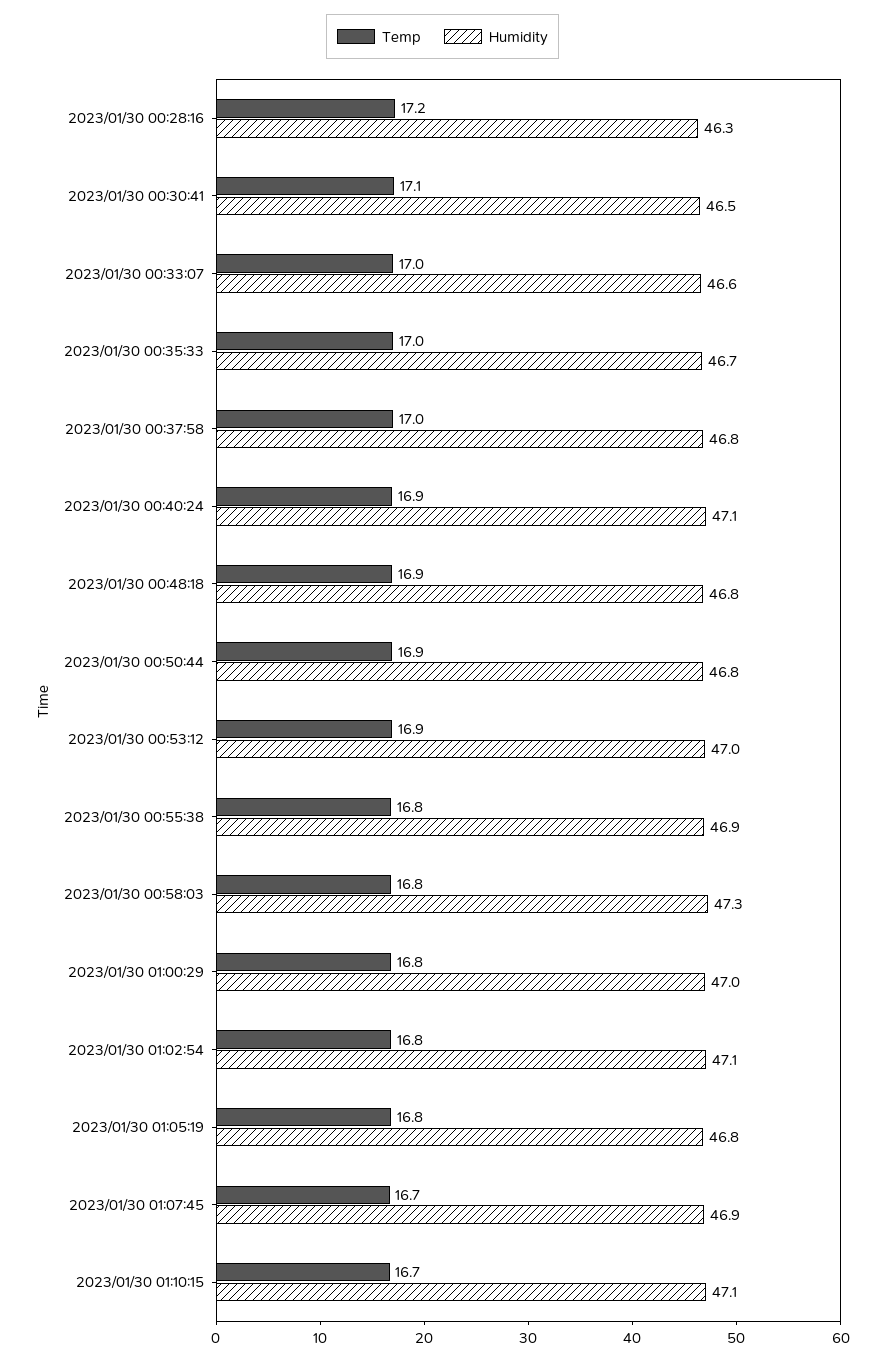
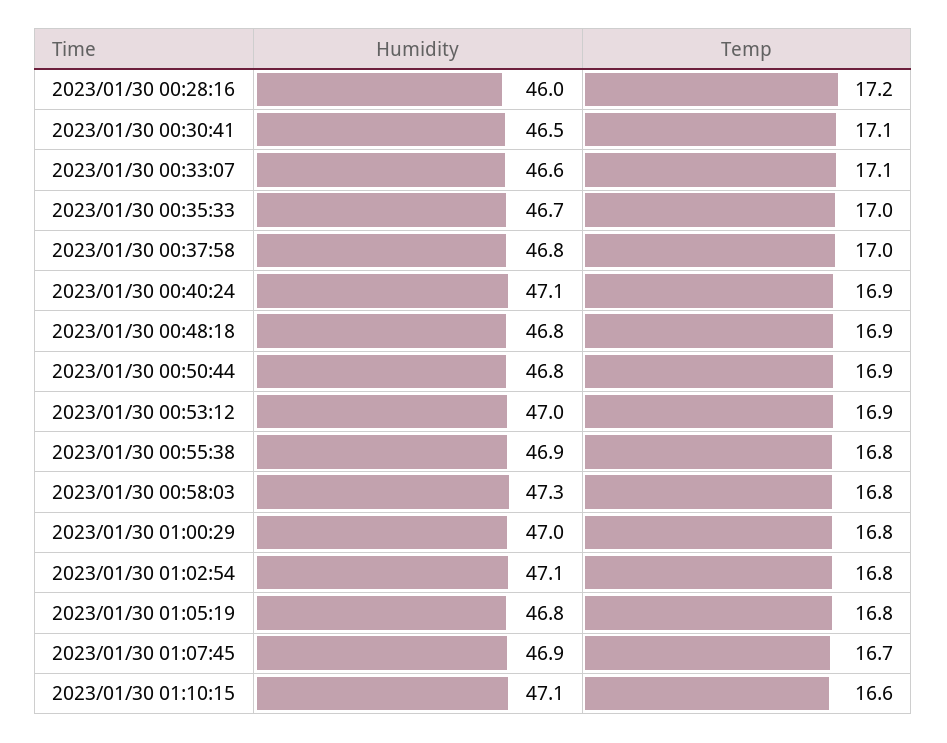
Humidity, 2023/01/30 00:28:16: 46.3 -> 46
Temp, 2023/01/30 00:33:07: 17 -> 17.1
Temp, 2023/01/30 01:10:15: 16.7 -> 16.6

